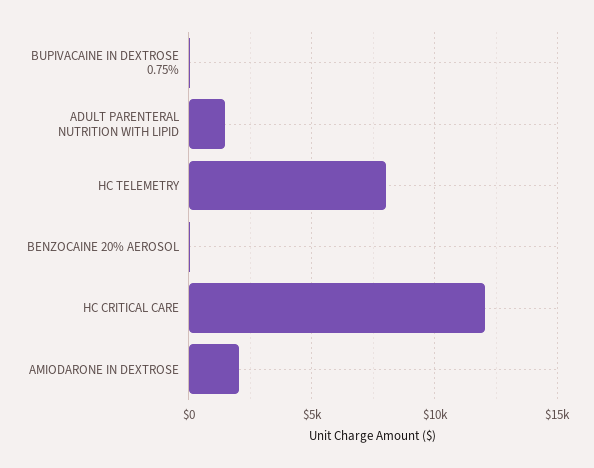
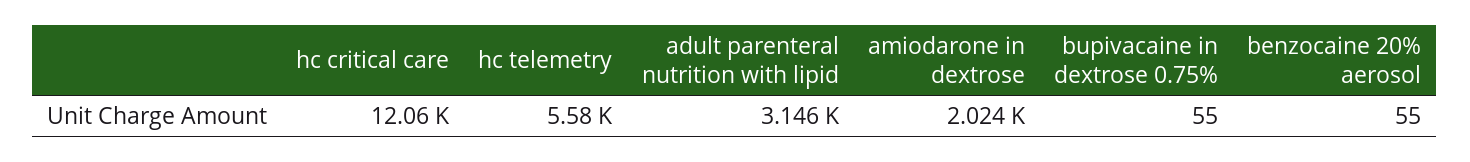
ADULT PARENTERAL NUTRITION WITH LIPID: 1500 -> 3146
HC TELEMETRY: 8000 -> 5580

